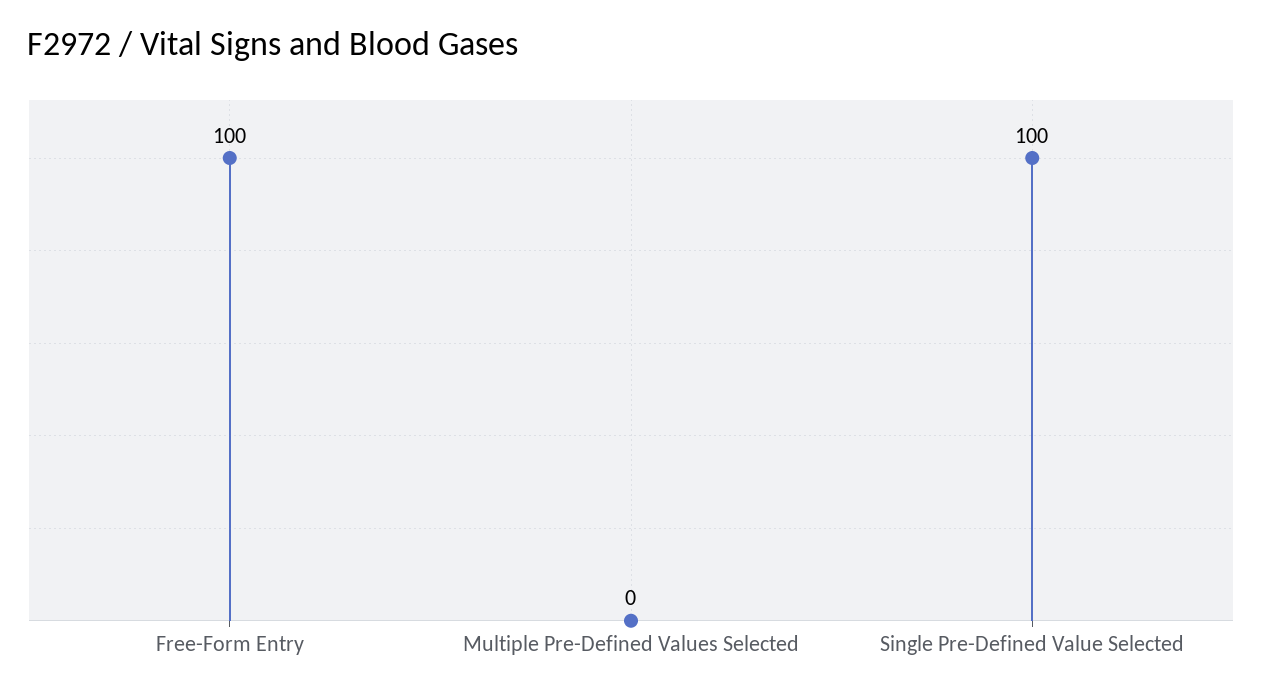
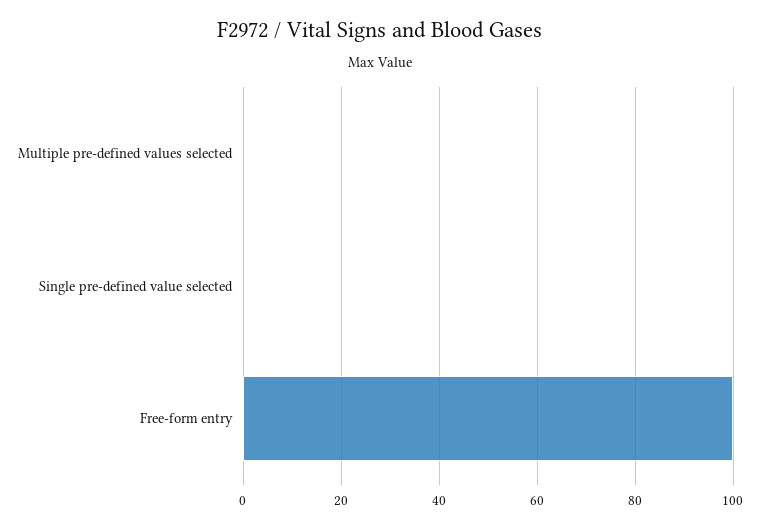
Single Pre-Defined Value Selected: 100 -> 0

